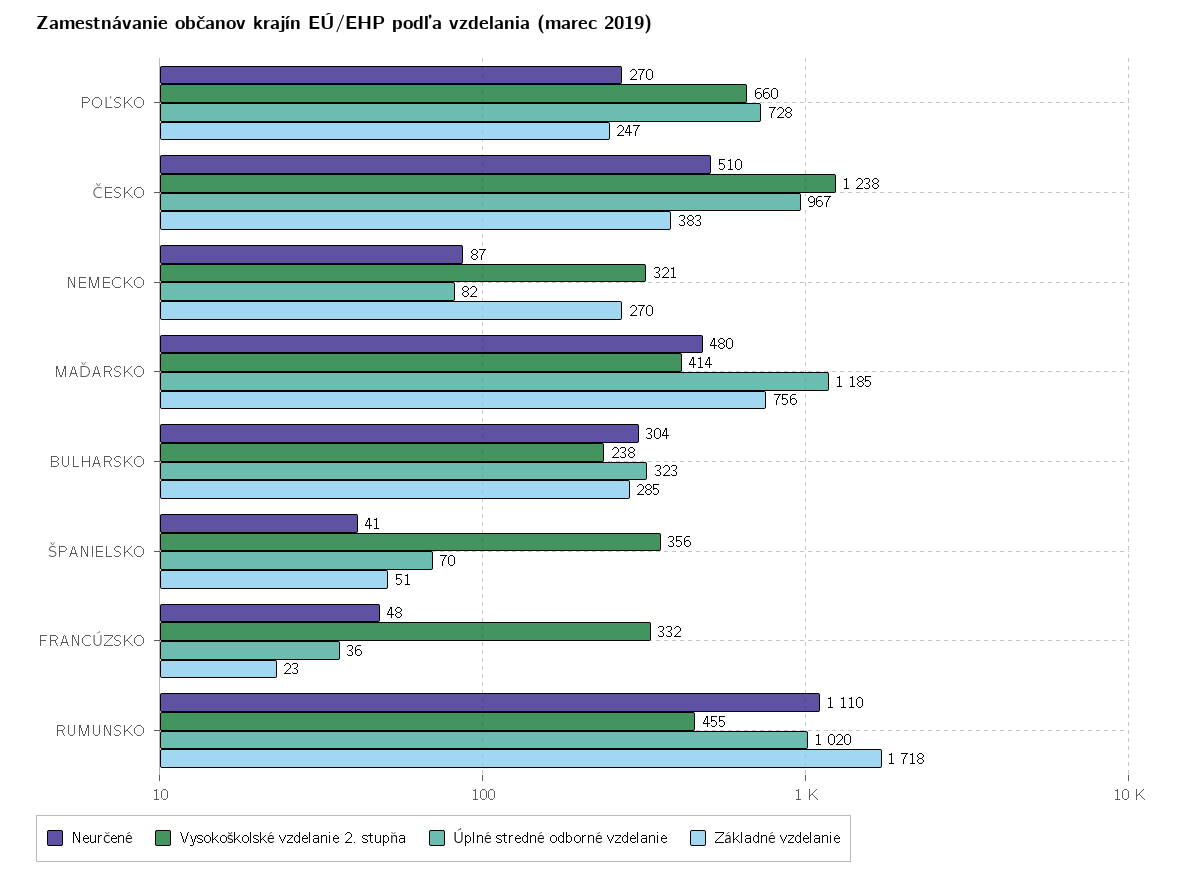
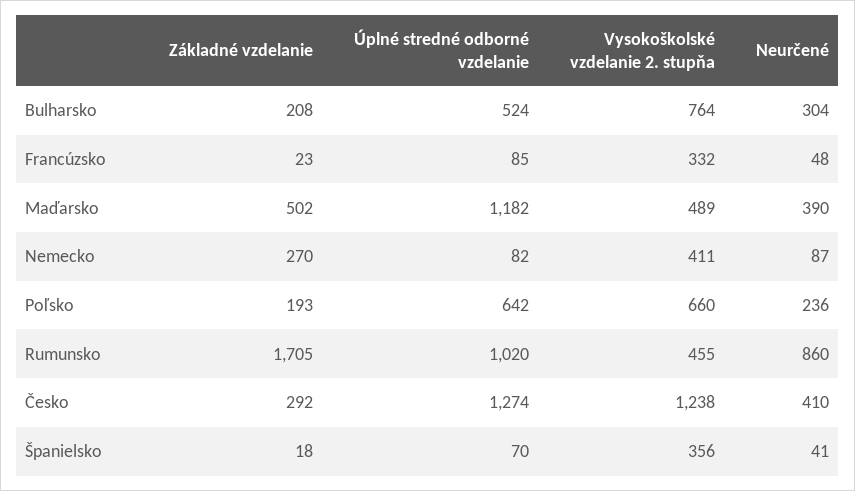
Neurčené, POĽSKO: 270 -> 236
Úplné stredné odborné vzdelanie, POĽSKO: 728 -> 642
Základné vzdelanie, POĽSKO: 247 -> 193
Neurčené, ČESKO: 510 -> 410
Úplné stredné odborné vzdelanie, ČESKO: 967 -> 1274
Základné vzdelanie, ČESKO: 383 -> 292
Vysokoškolské vzdelanie 2. stupňa, NEMECKO: 321 -> 411
Neurčené, MAĎARSKO: 480 -> 390
Vysokoškolské vzdelanie 2. stupňa, MAĎARSKO: 414 -> 489
Úplné stredné odborné vzdelanie, MAĎARSKO: 1185 -> 1182
Základné vzdelanie, MAĎARSKO: 756 -> 502
Vysokoškolské vzdelanie 2. stupňa, BULHARSKO: 238 -> 764
Úplné stredné odborné vzdelanie, BULHARSKO: 323 -> 524
Základné vzdelanie, BULHARSKO: 285 -> 208
Základné vzdelanie, ŠPANIELSKO: 51 -> 18
Úplné stredné odborné vzdelanie, FRANCÚZSKO: 36 -> 85
Neurčené, RUMUNSKO: 1110 -> 860
Základné vzdelanie, RUMUNSKO: 1718 -> 1705

